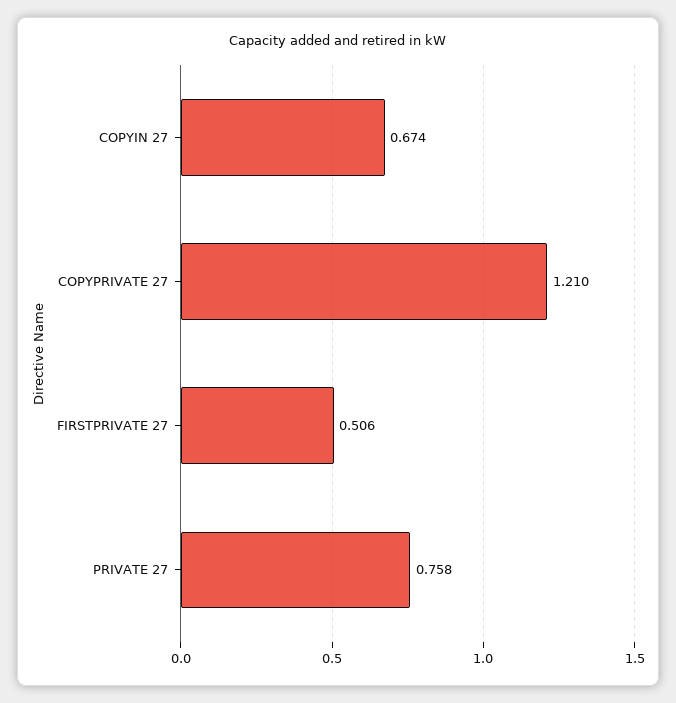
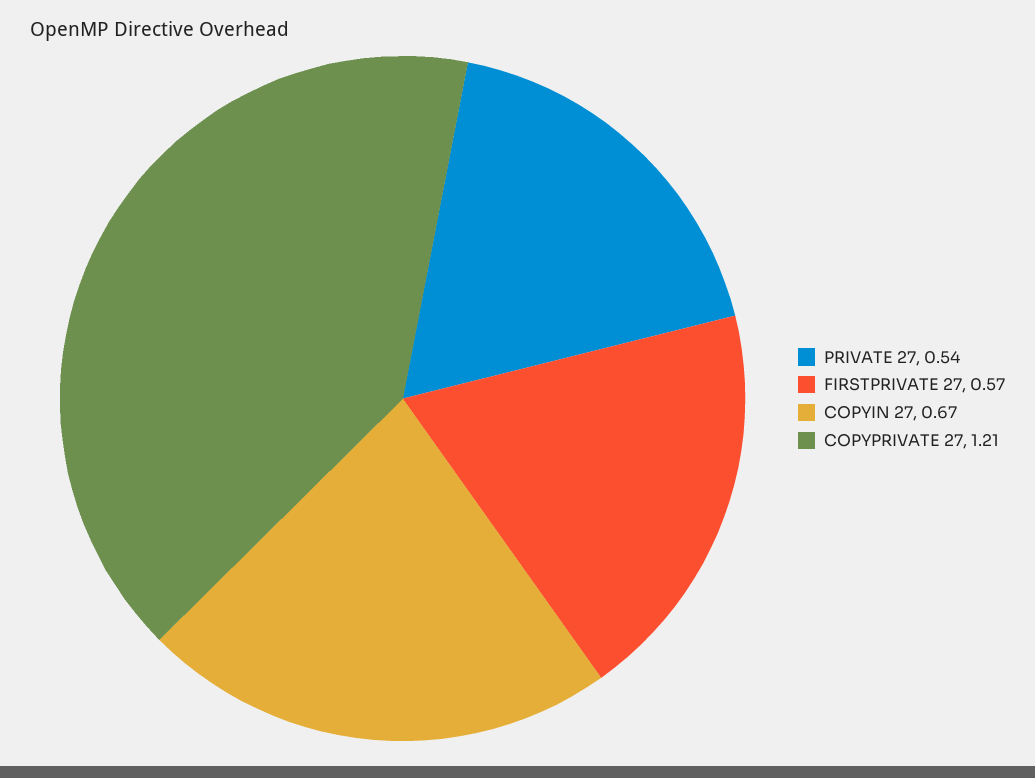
FIRSTPRIVATE 27: 0.506 -> 0.57
PRIVATE 27: 0.758 -> 0.54

